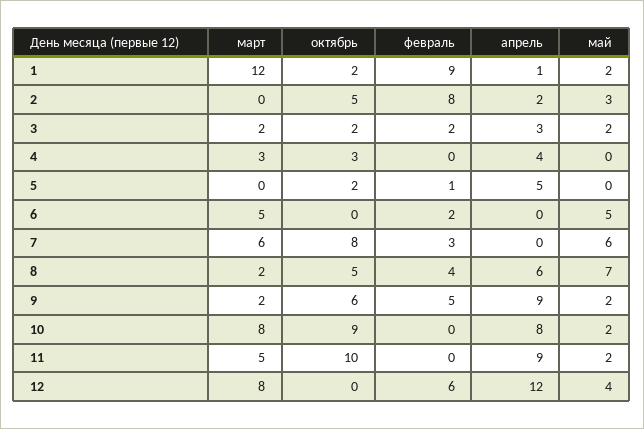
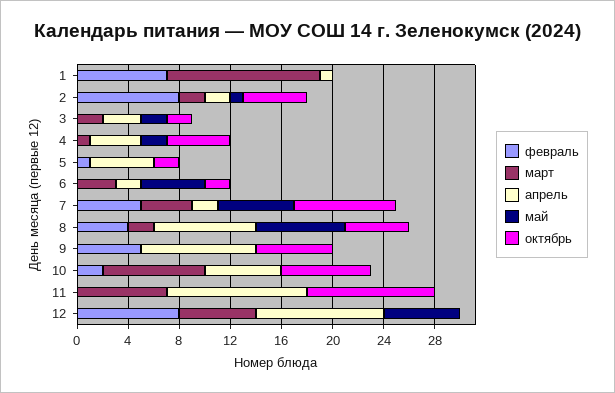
октябрь, 1: 2 -> 0
февраль, 1: 9 -> 7
май, 1: 2 -> 0
март, 2: 0 -> 2
май, 2: 3 -> 1
февраль, 3: 2 -> 0
март, 4: 3 -> 1
октябрь, 4: 3 -> 5
май, 4: 0 -> 2
март, 6: 5 -> 3
октябрь, 6: 0 -> 2
февраль, 6: 2 -> 0
апрель, 6: 0 -> 2
март, 7: 6 -> 4
февраль, 7: 3 -> 5
апрель, 7: 0 -> 2
апрель, 8: 6 -> 8
март, 9: 2 -> 0
май, 9: 2 -> 0
октябрь, 10: 9 -> 7
февраль, 10: 0 -> 2
апрель, 10: 8 -> 6
май, 10: 2 -> 0
март, 11: 5 -> 7
апрель, 11: 9 -> 11
май, 11: 2 -> 0
март, 12: 8 -> 6
февраль, 12: 6 -> 8
апрель, 12: 12 -> 10
май, 12: 4 -> 6

